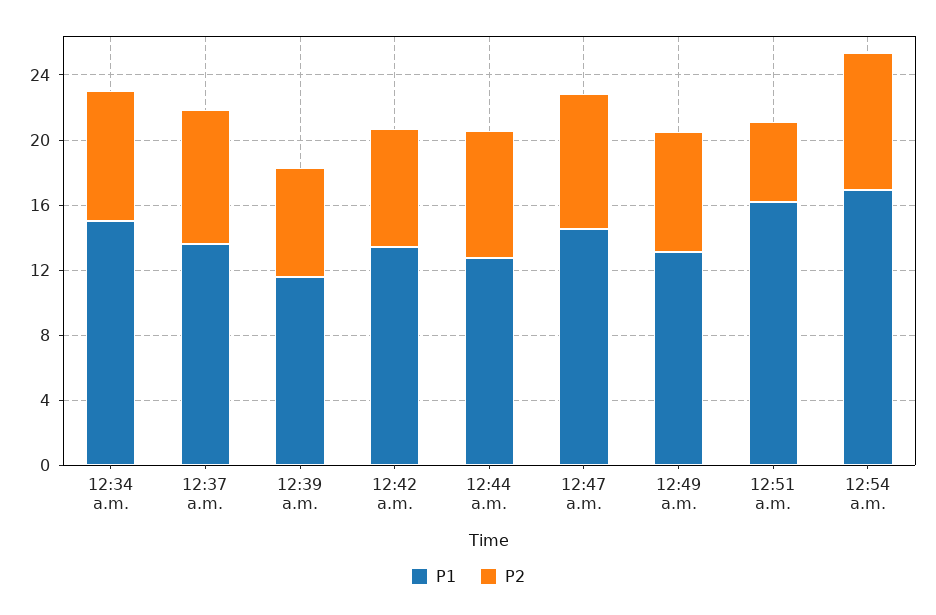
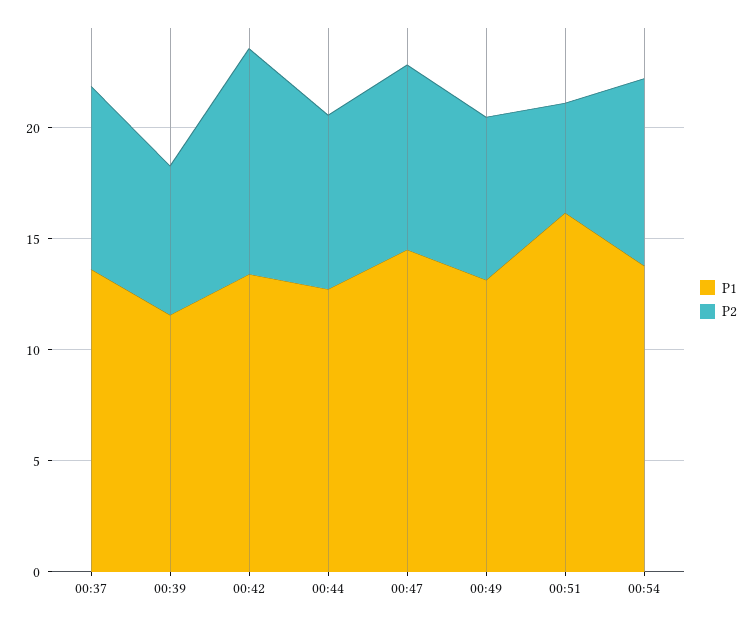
P1, 12:34 a.m.: 15 -> none
P2, 12:34 a.m.: 8 -> none
P2, 12:42 a.m.: 7 -> 10
P1, 12:54 a.m.: 17 -> 14

